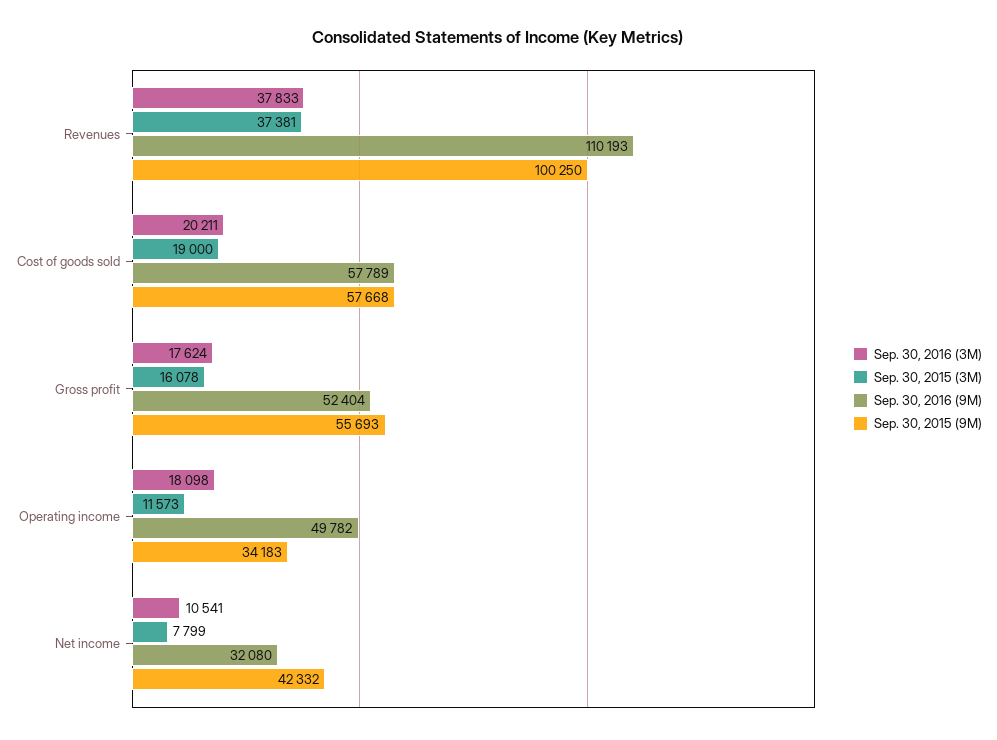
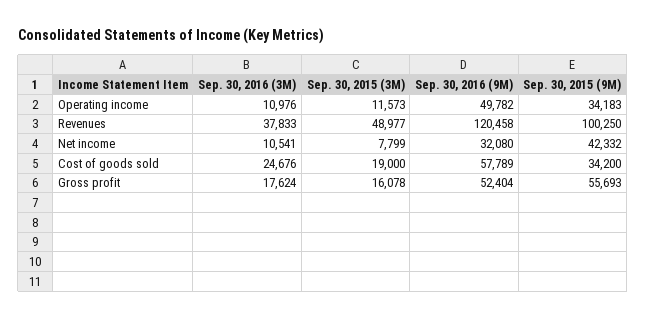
Sep. 30, 2015 (3M), Revenues: 37381 -> 48977
Sep. 30, 2016 (9M), Revenues: 110193 -> 120458
Sep. 30, 2016 (3M), Cost of goods sold: 20211 -> 24676
Sep. 30, 2015 (9M), Cost of goods sold: 57668 -> 34200
Sep. 30, 2016 (3M), Operating income: 18098 -> 10976

